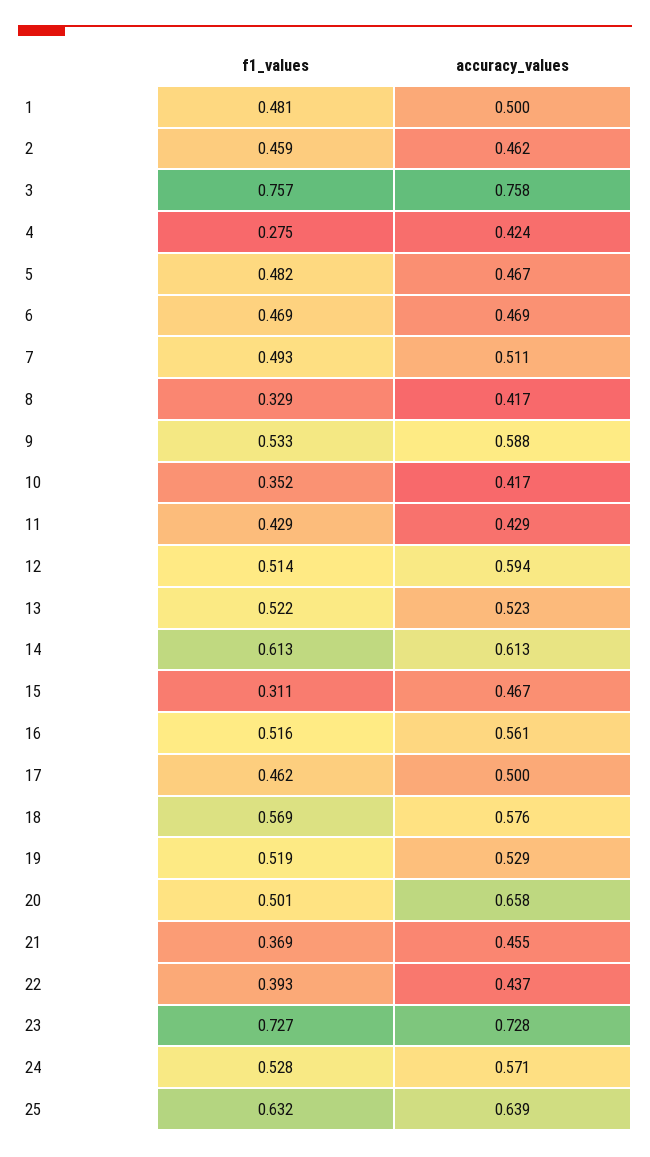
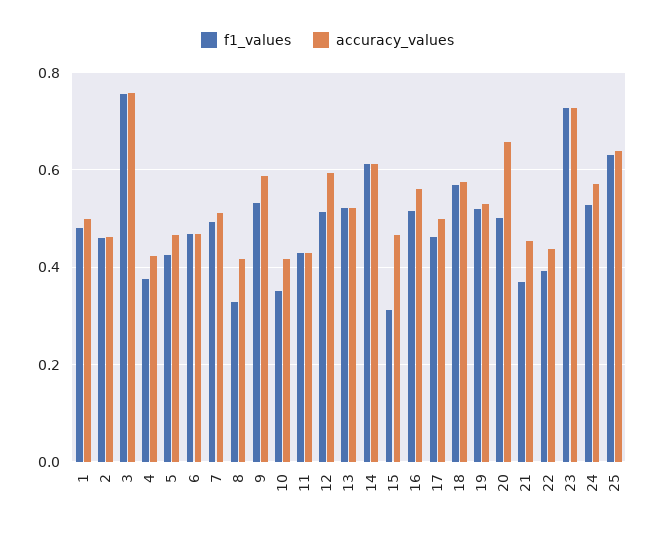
f1_values, 4: 0.275 -> 0.38
f1_values, 5: 0.482 -> 0.42

